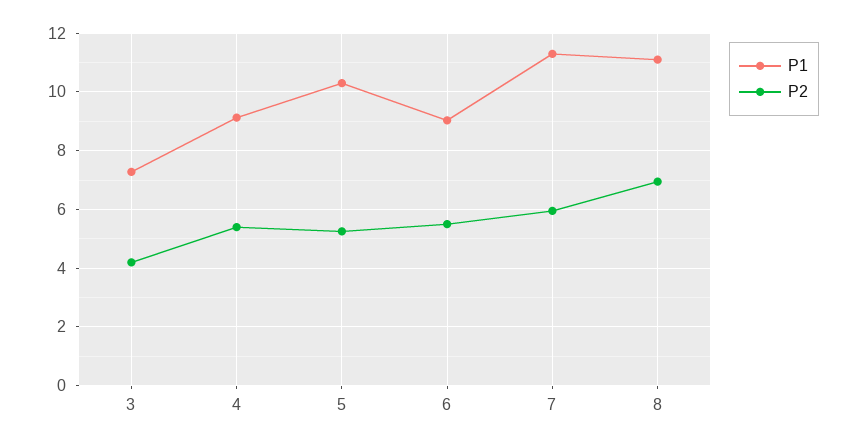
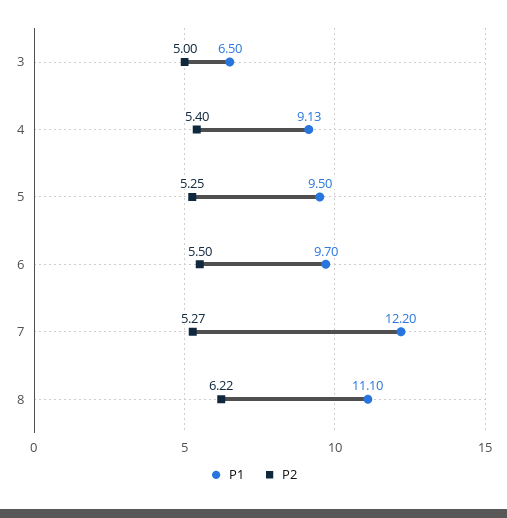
P1, 3: 7.25 -> 6.5
P2, 3: 4.25 -> 5
P1, 5: 10.25 -> 9.5
P1, 6: 9 -> 9.7
P1, 7: 11.25 -> 12.2
P2, 7: 6 -> 5.27
P2, 8: 7 -> 6.22

